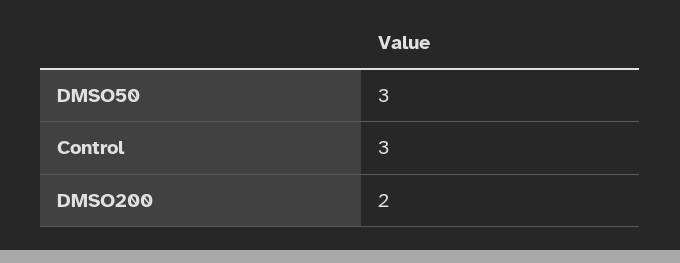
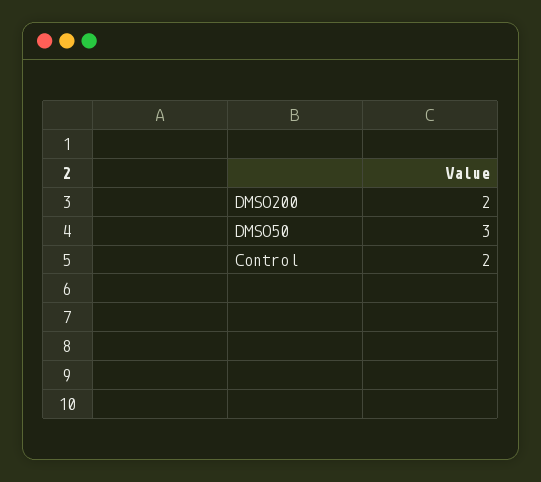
Control: 3 -> 2

